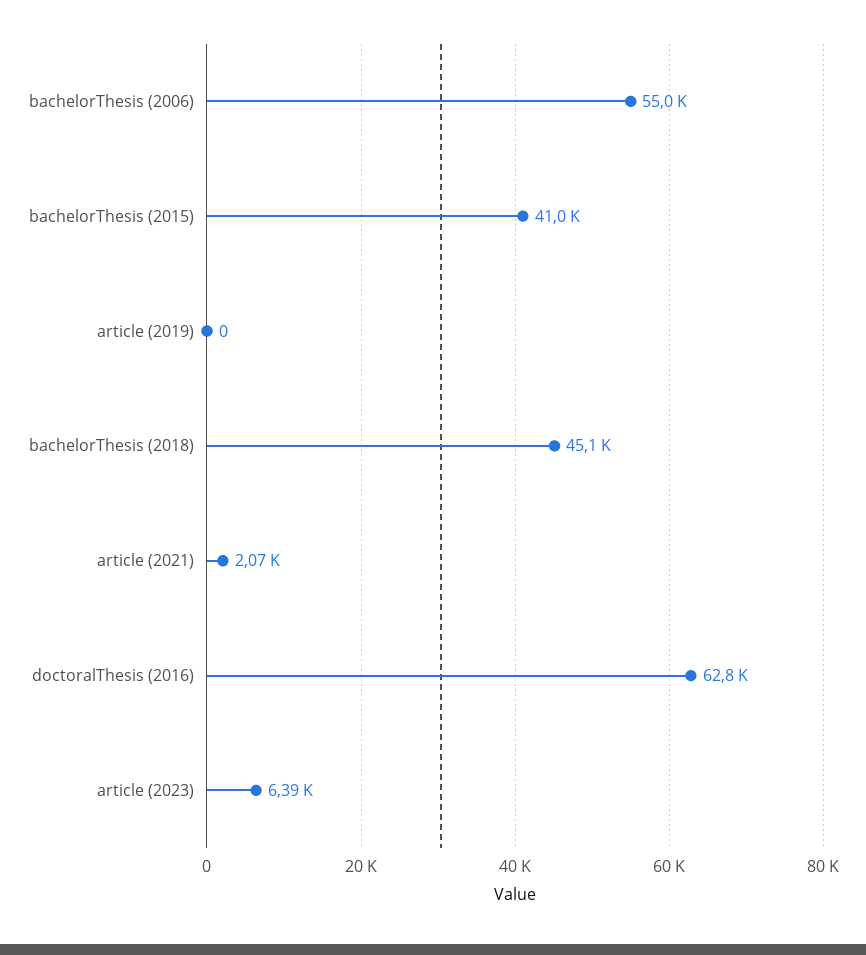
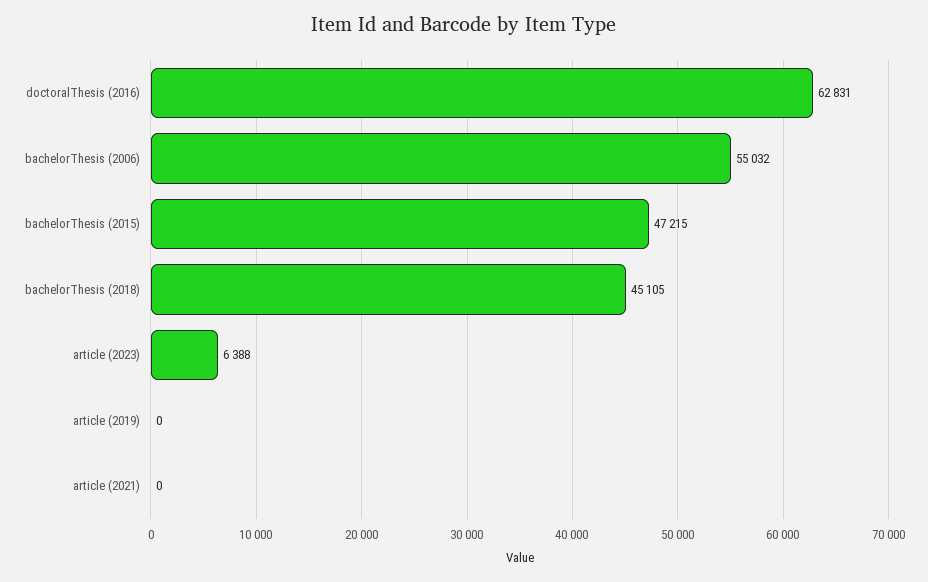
bachelorThesis (2015): 41000 -> 47215
article (2021): 2070 -> 0

